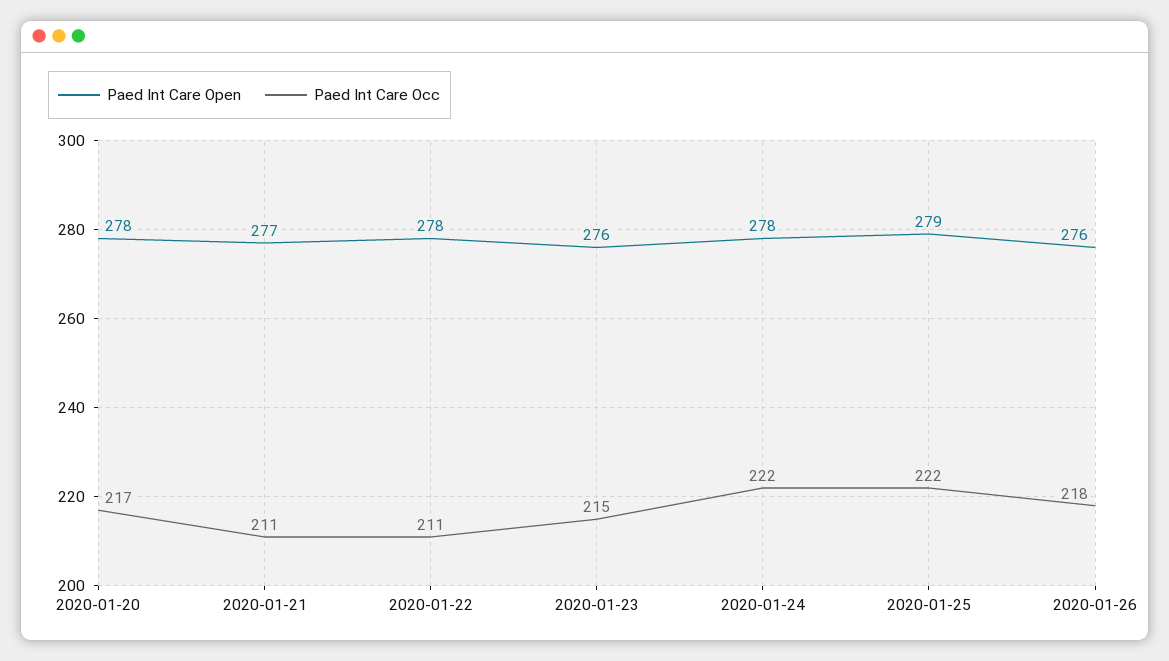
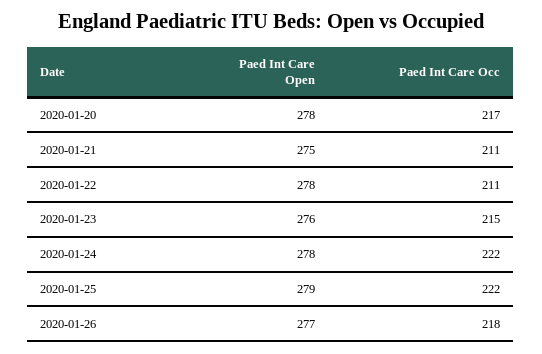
Paed Int Care Open, 2020-01-21: 277 -> 275
Paed Int Care Open, 2020-01-26: 276 -> 277

